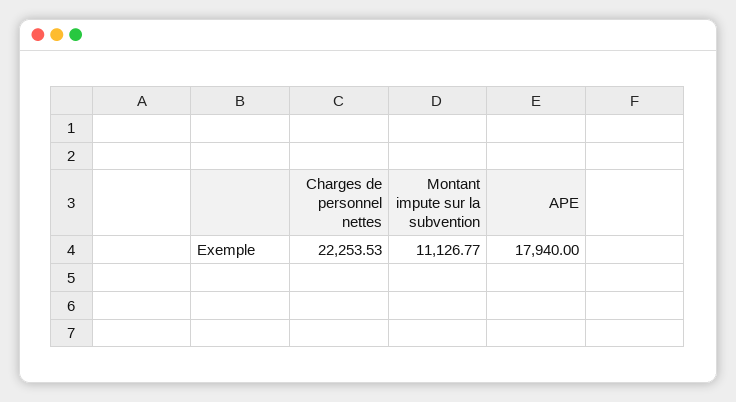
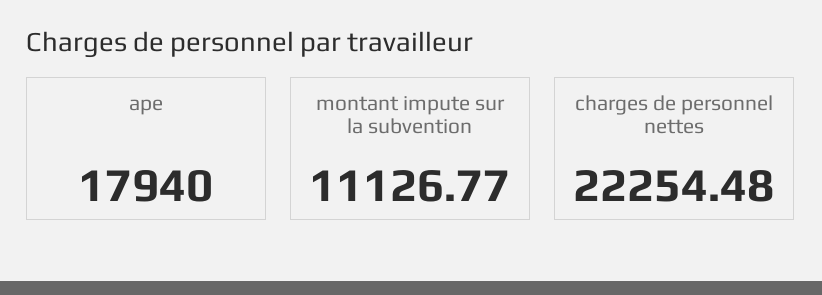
Charges de personnel nettes: 22253.53 -> 22254.48

